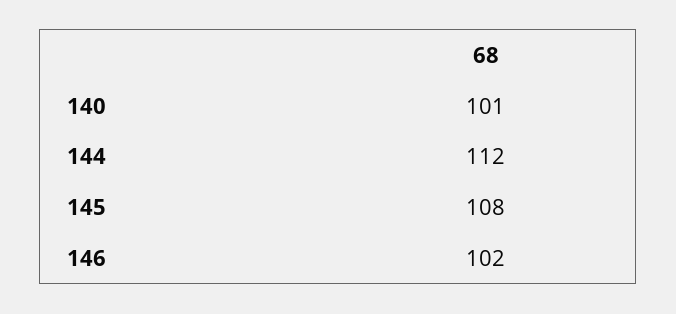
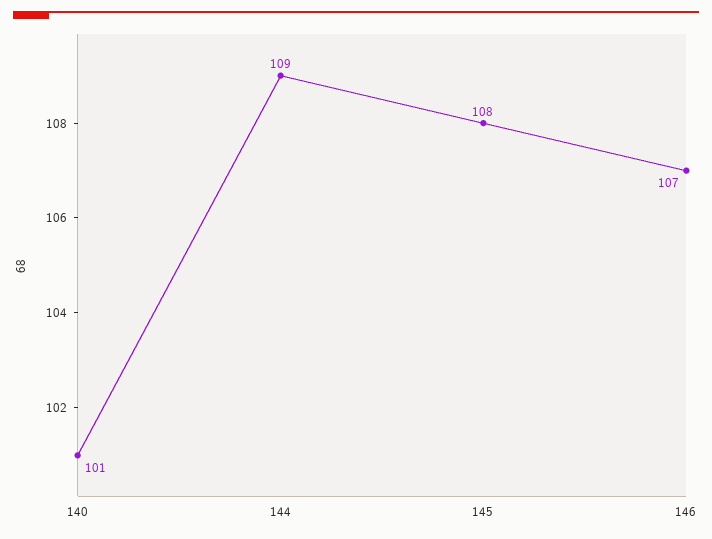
144: 112 -> 109
146: 102 -> 107

